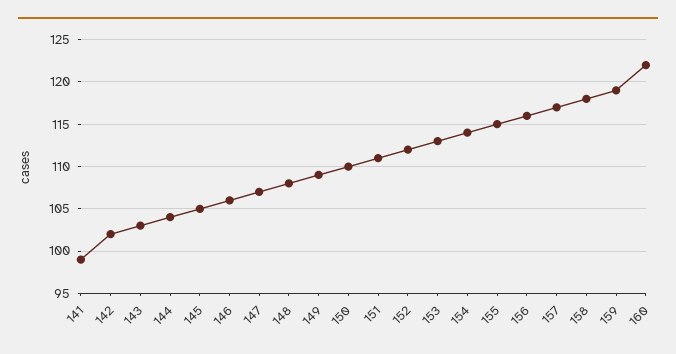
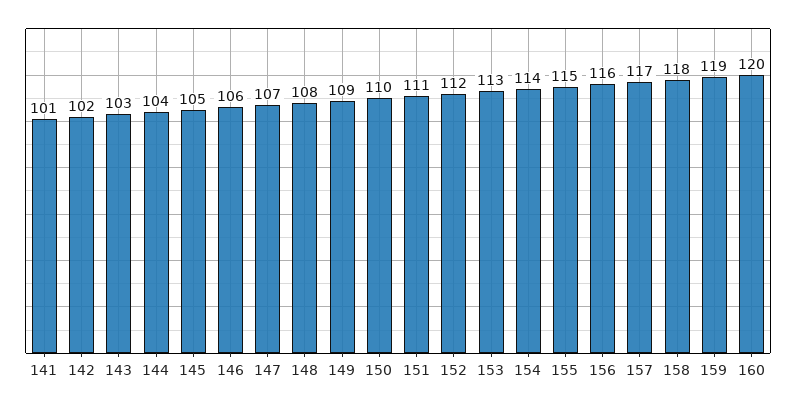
141: 99 -> 101
160: 122 -> 120

